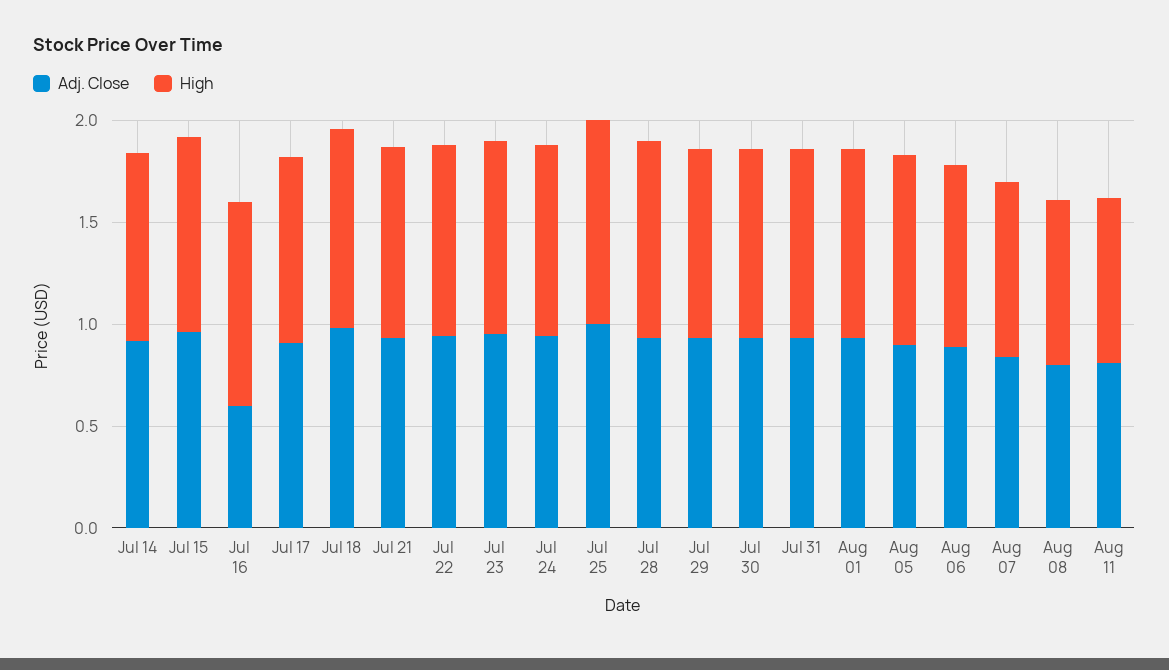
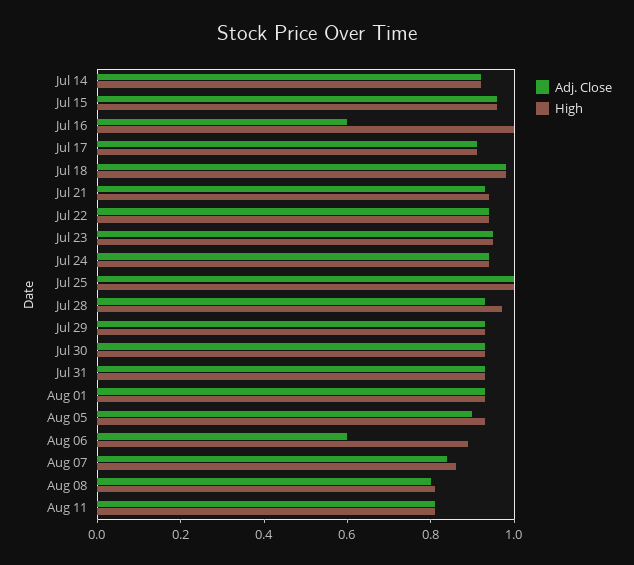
Adj. Close, Aug 06: 0.9 -> 0.6

